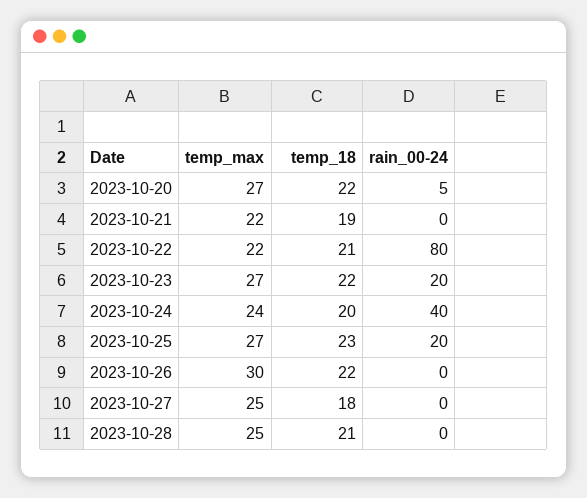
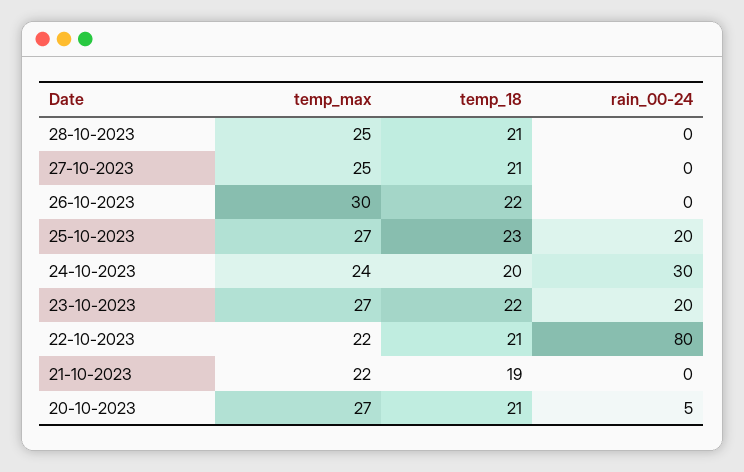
temp_18, 2023-10-20: 22 -> 21
rain_00-24, 2023-10-24: 40 -> 30
temp_18, 2023-10-27: 18 -> 21

